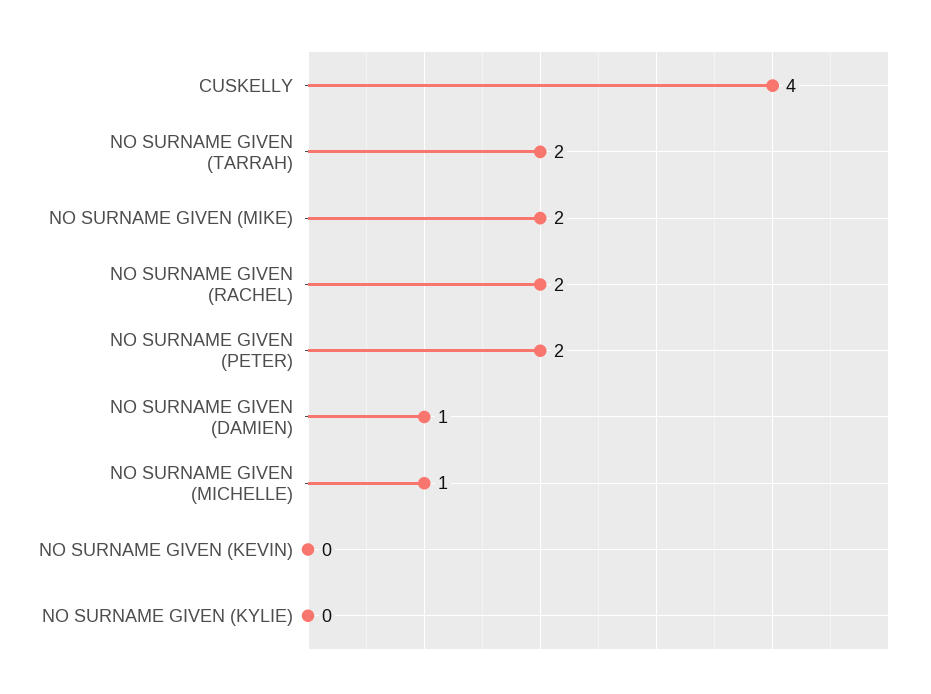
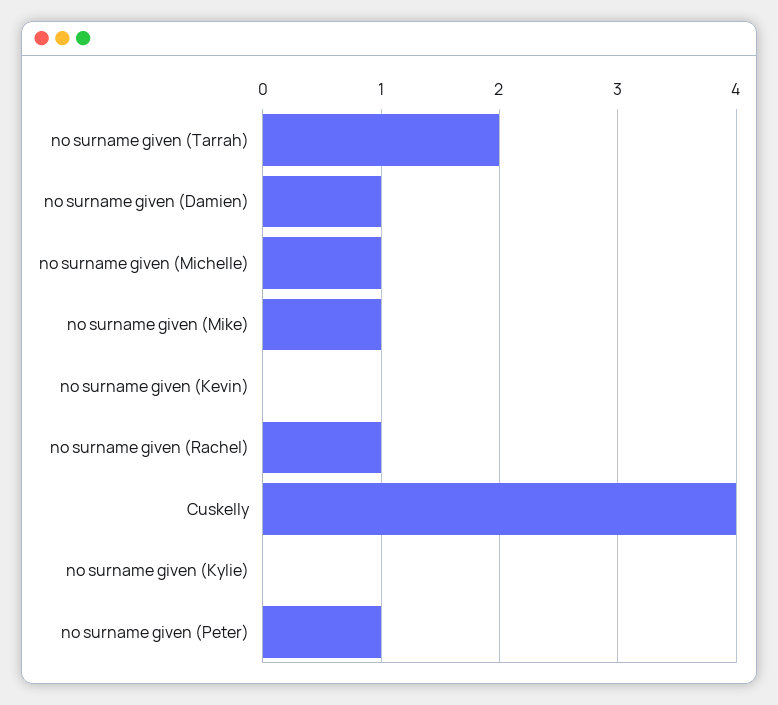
NO SURNAME GIVEN (MIKE): 2 -> 1
NO SURNAME GIVEN (RACHEL): 2 -> 1
NO SURNAME GIVEN (PETER): 2 -> 1

